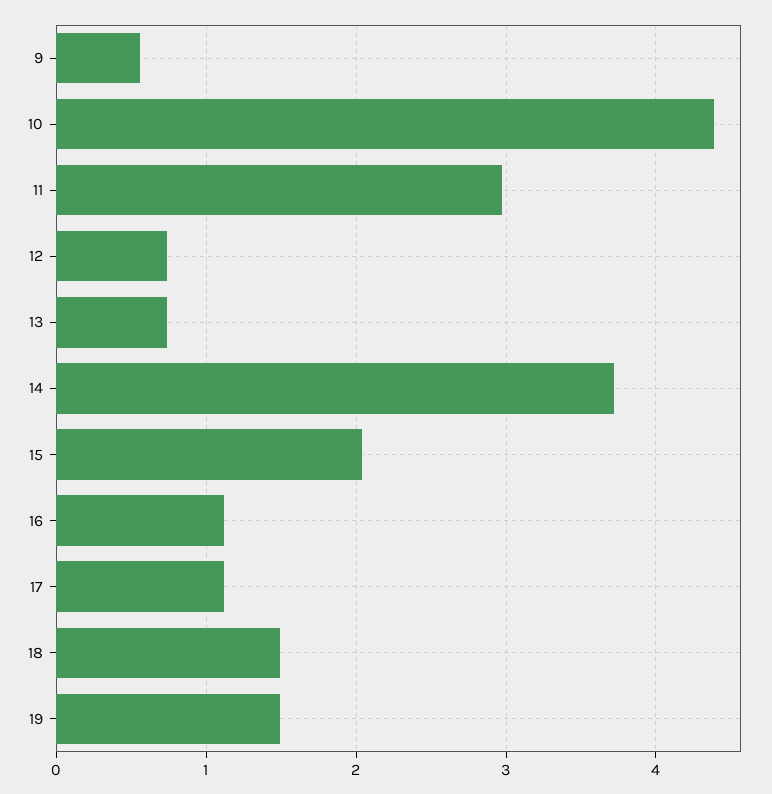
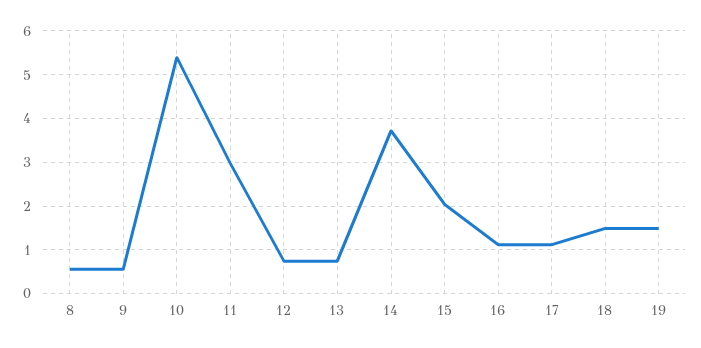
10: 4.4 -> 5.4
8: none -> 0.6

